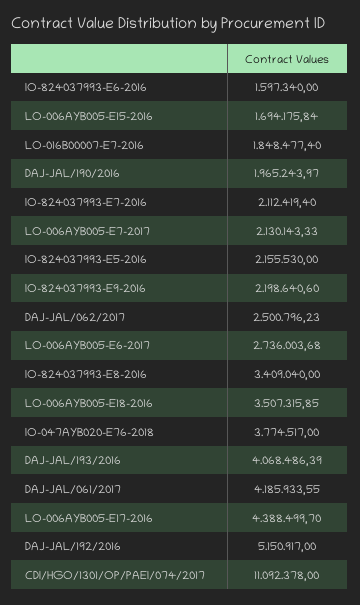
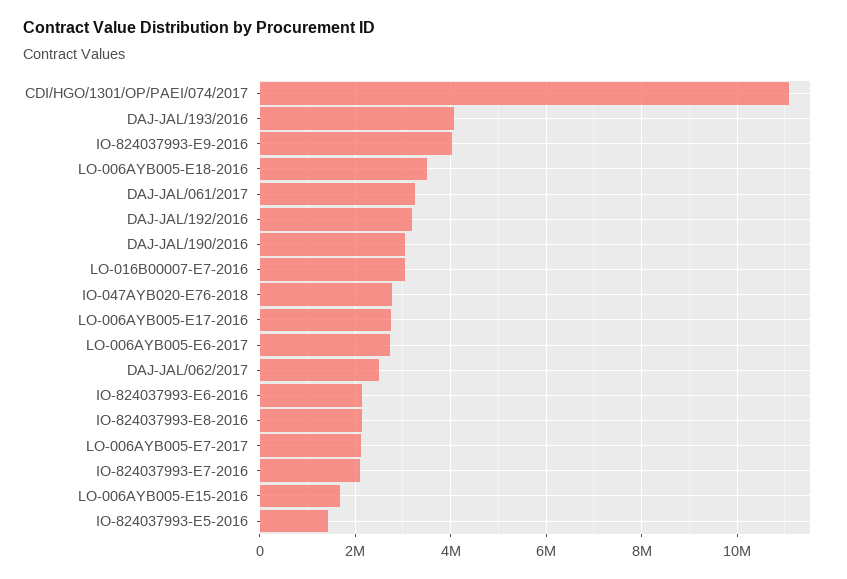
IO-824037993-E6-2016: 1597340 -> 2200000
LO-016B00007-E7-2016: 1848477.4 -> 3000000
DAJ-JAL/190/2016: 1965243.97 -> 3000000
IO-824037993-E5-2016: 2155530 -> 1400000
IO-824037993-E9-2016: 2198640.6 -> 4000000
IO-824037993-E8-2016: 3409040 -> 2200000
IO-047AYB020-E76-2018: 3774517 -> 2800000
DAJ-JAL/061/2017: 4185933.55 -> 3200000
LO-006AYB005-E17-2016: 4388499.7 -> 2800000
DAJ-JAL/192/2016: 5150917 -> 3200000

